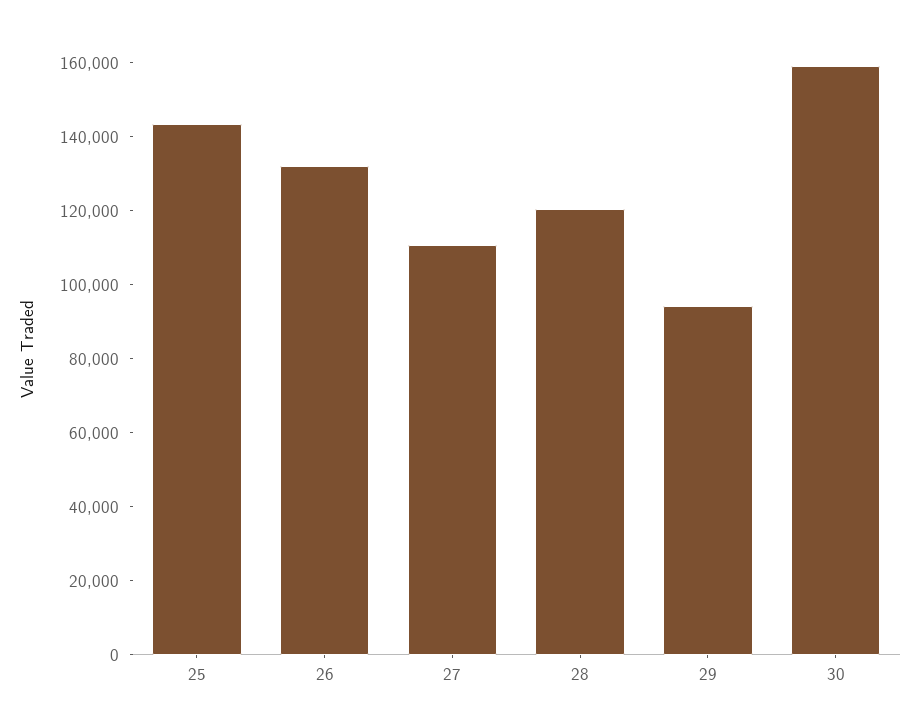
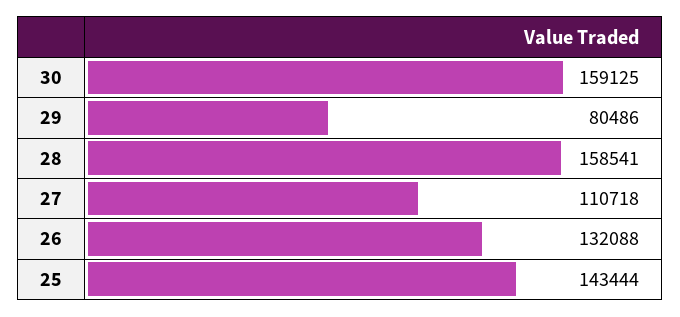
28: 120000 -> 158541
29: 95000 -> 80486

